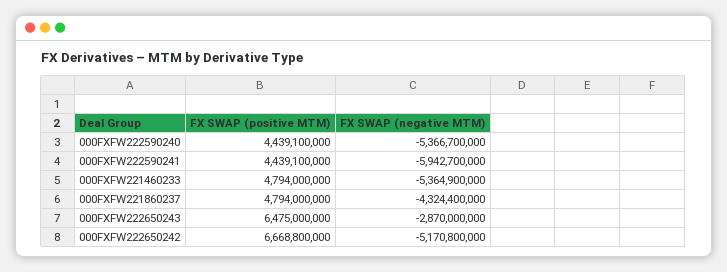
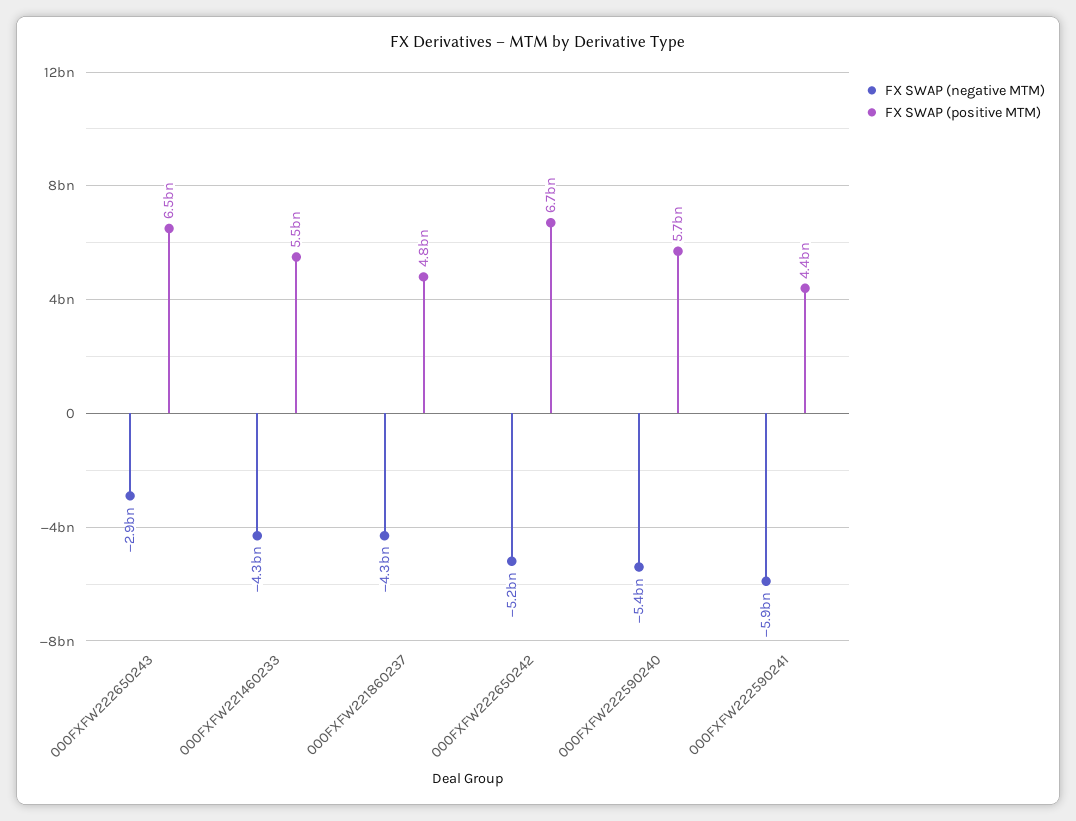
FX SWAP (positive MTM), 000FXFW222590240: 4439100000 -> 5700000000
FX SWAP (positive MTM), 000FXFW221460233: 4794000000 -> 5500000000
FX SWAP (negative MTM), 000FXFW221460233: -5364900000 -> -4300000000

